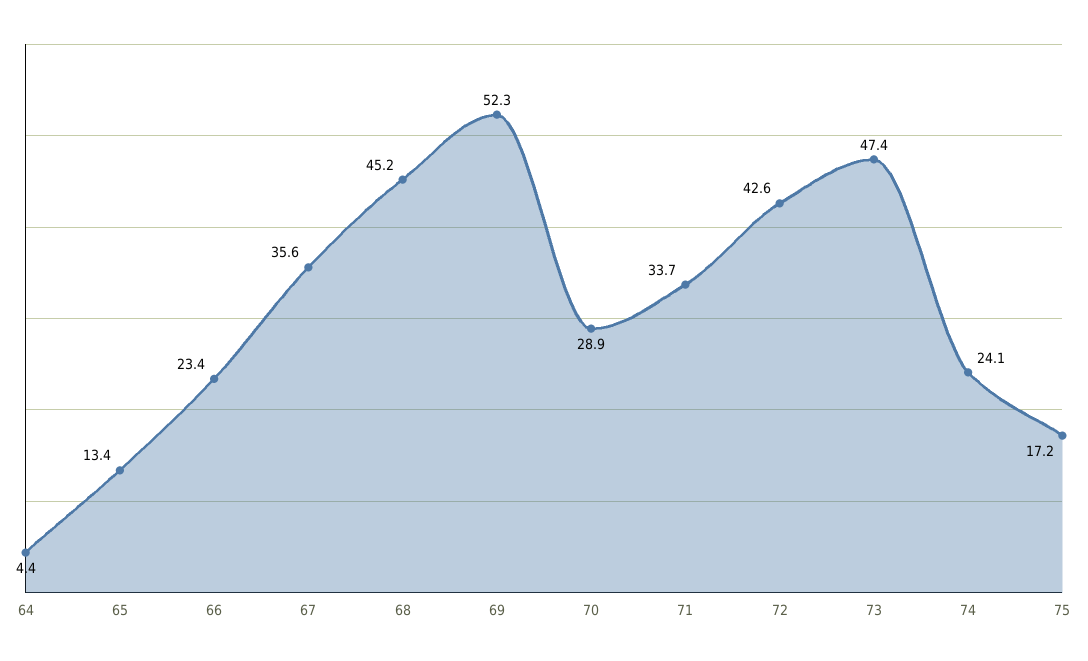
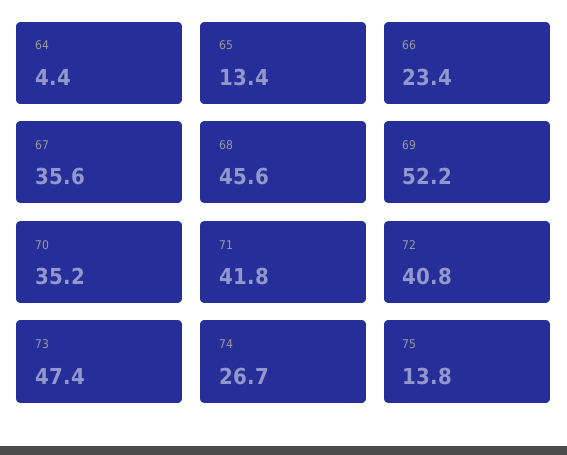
68: 45.2 -> 45.6
69: 52.3 -> 52.2
70: 28.9 -> 35.2
71: 33.7 -> 41.8
72: 42.6 -> 40.8
74: 24.1 -> 26.7
75: 17.2 -> 13.8

